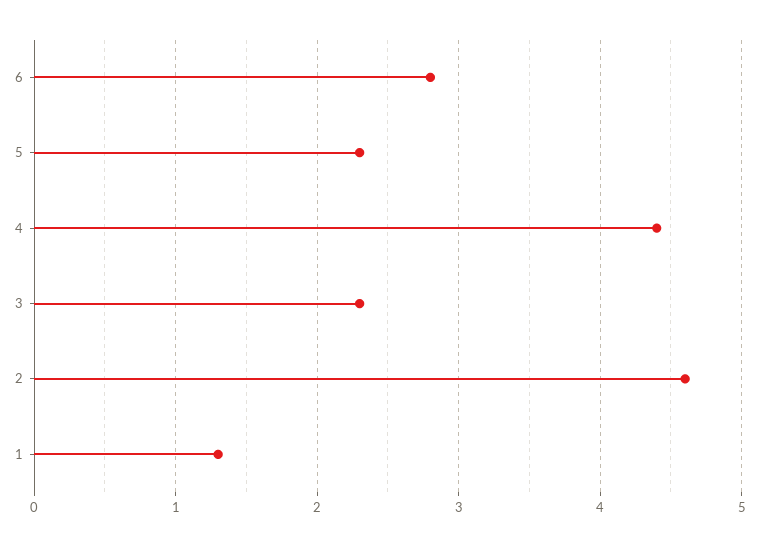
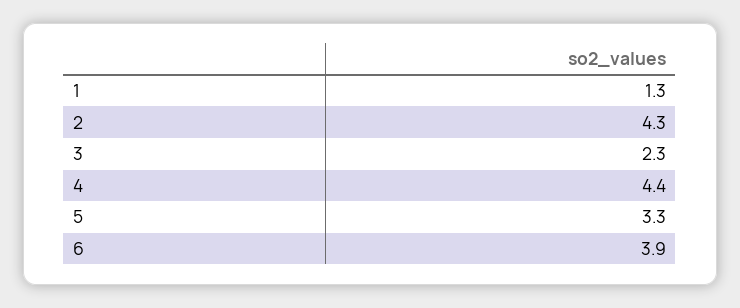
6: 2.8 -> 3.9
5: 2.3 -> 3.3
2: 4.6 -> 4.3

